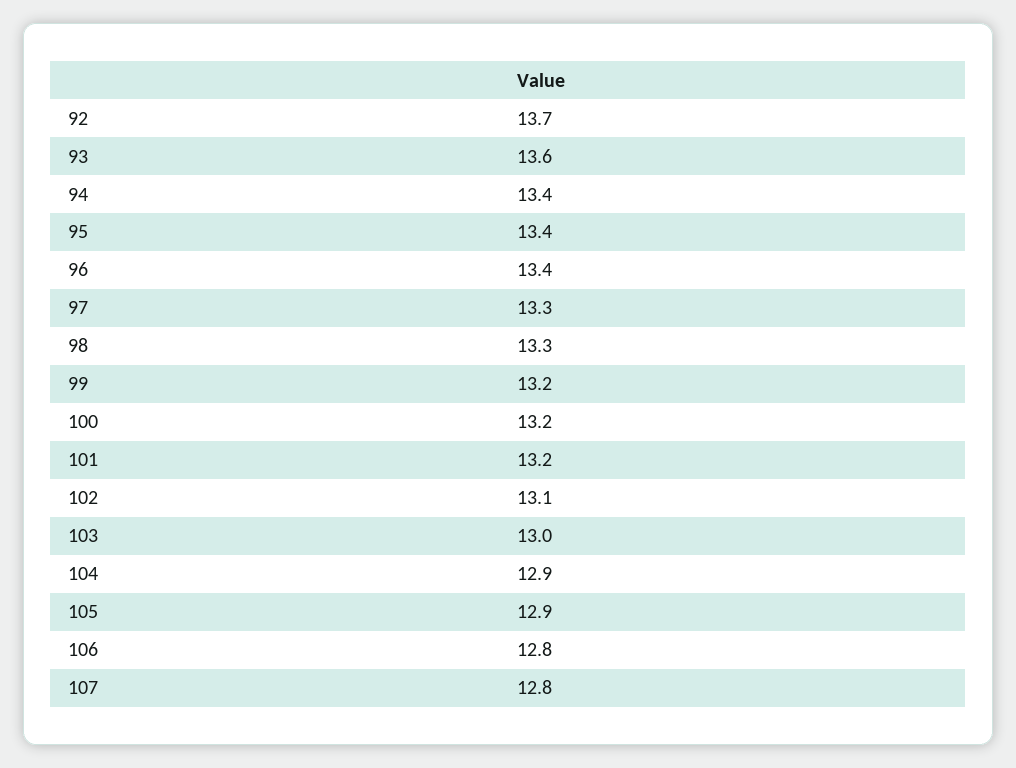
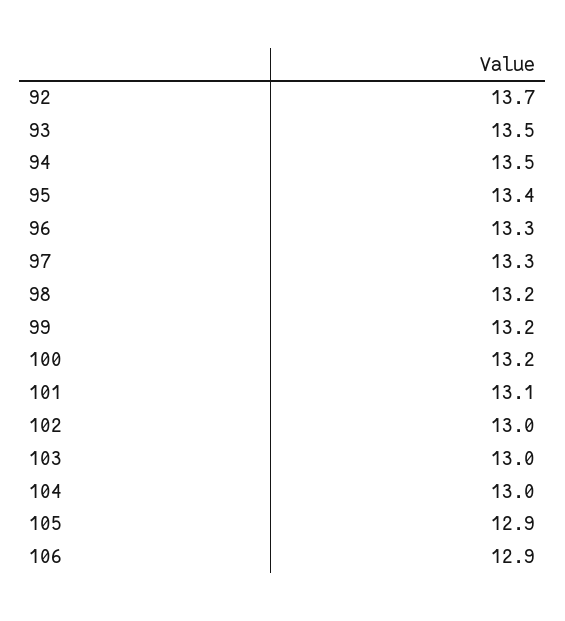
93: 13.6 -> 13.5
94: 13.4 -> 13.5
96: 13.4 -> 13.3
98: 13.3 -> 13.2
101: 13.2 -> 13.1
102: 13.1 -> 13
104: 12.9 -> 13
106: 12.8 -> 12.9
107: 12.8 -> none

